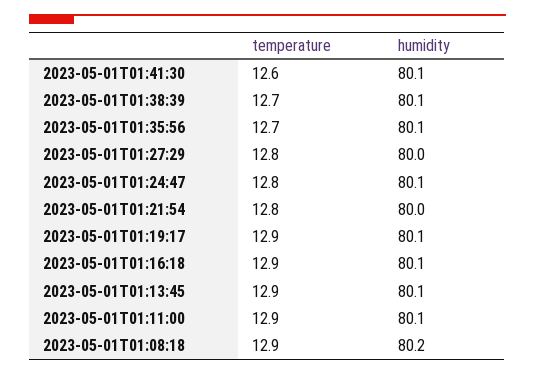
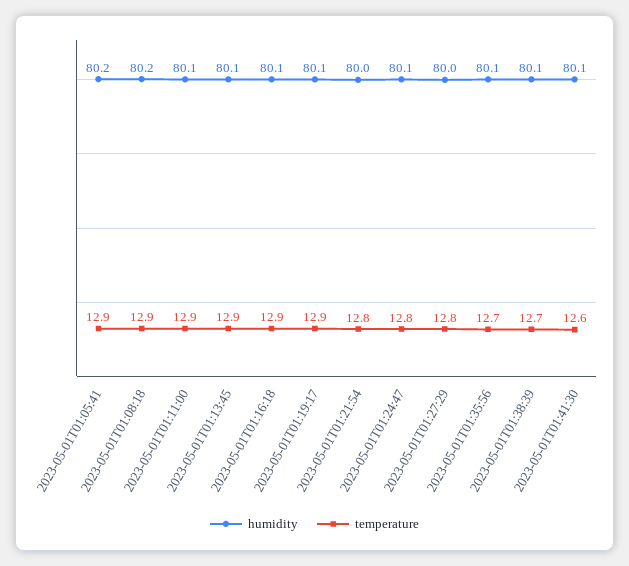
humidity, 2023-05-01T01:05:41: none -> 80.2
temperature, 2023-05-01T01:05:41: none -> 12.9

